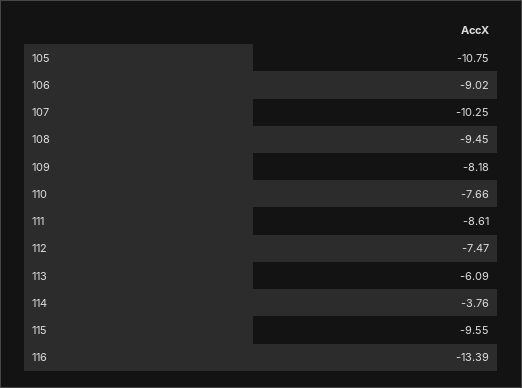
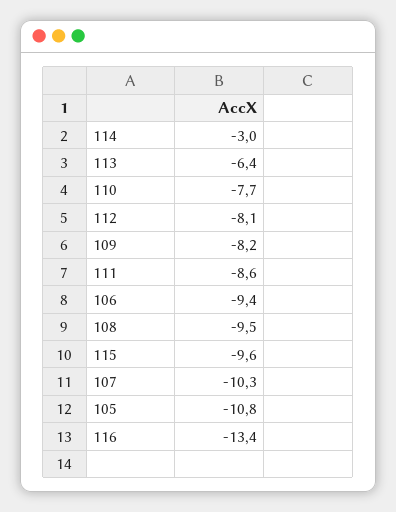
106: -9.02 -> -9.4
112: -7.47 -> -8.1
113: -6.09 -> -6.4
114: -3.76 -> -3

